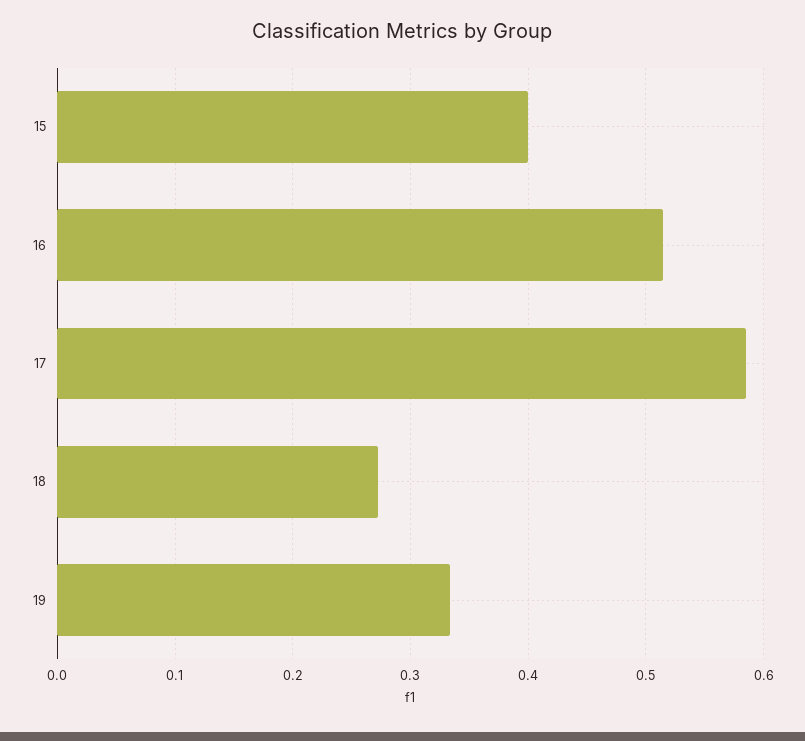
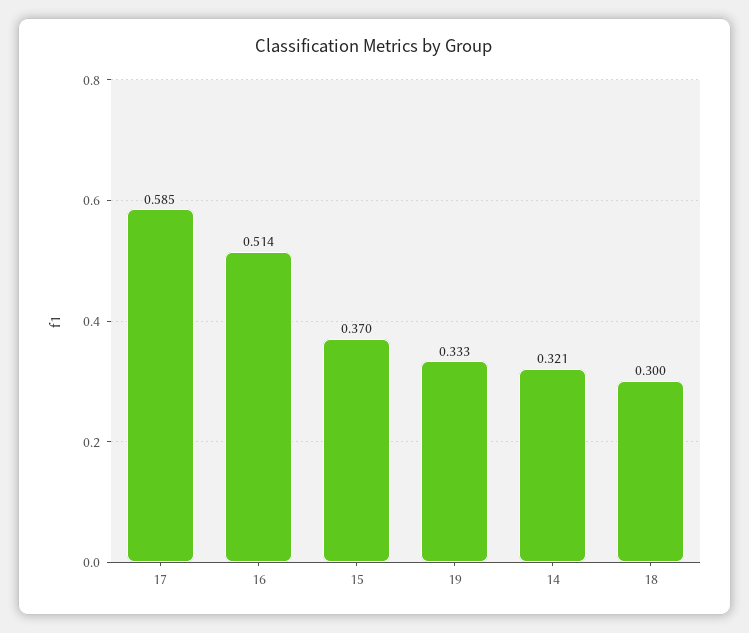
15: 0.4 -> 0.37
18: 0.27 -> 0.3
14: none -> 0.321

